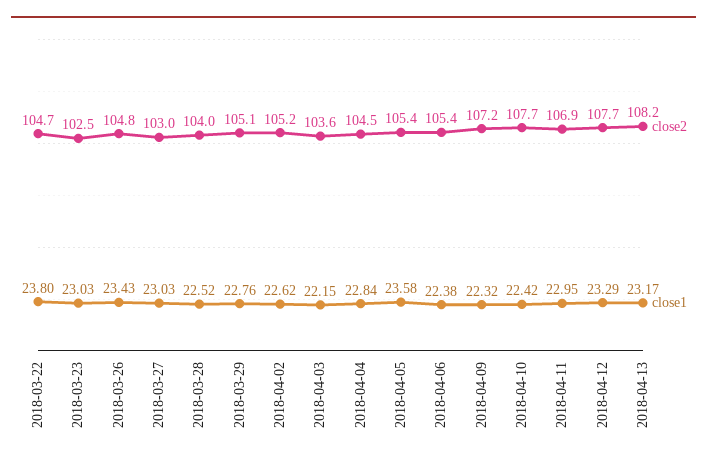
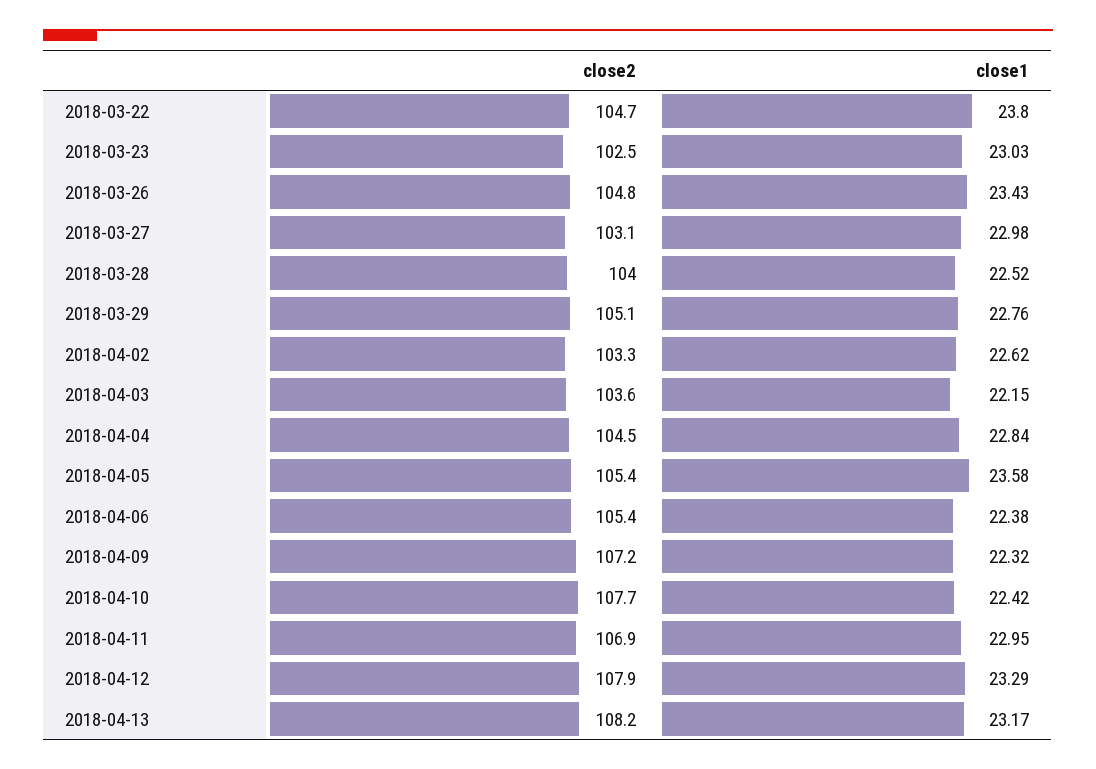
close2, 2018-03-27: 103 -> 103.1
close1, 2018-03-27: 23.03 -> 22.98
close2, 2018-04-02: 105.2 -> 103.3
close2, 2018-04-12: 107.7 -> 107.9

